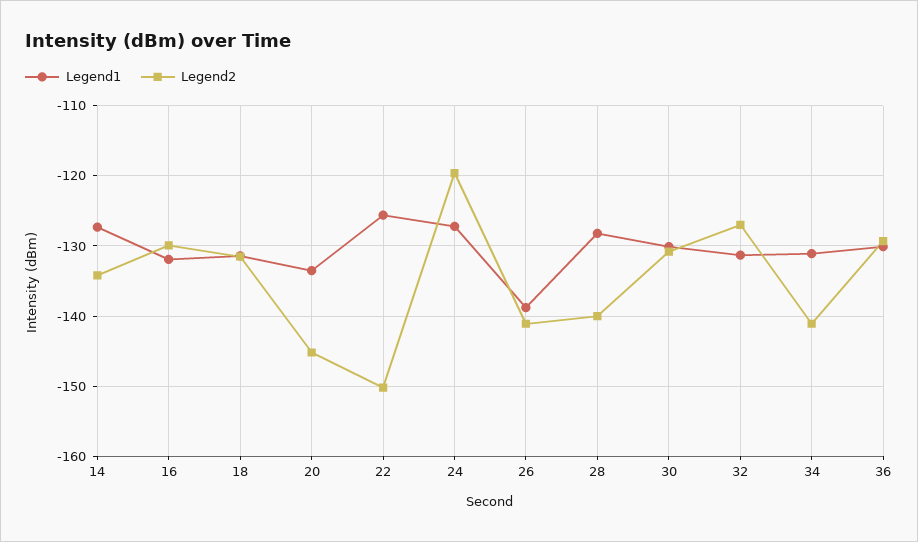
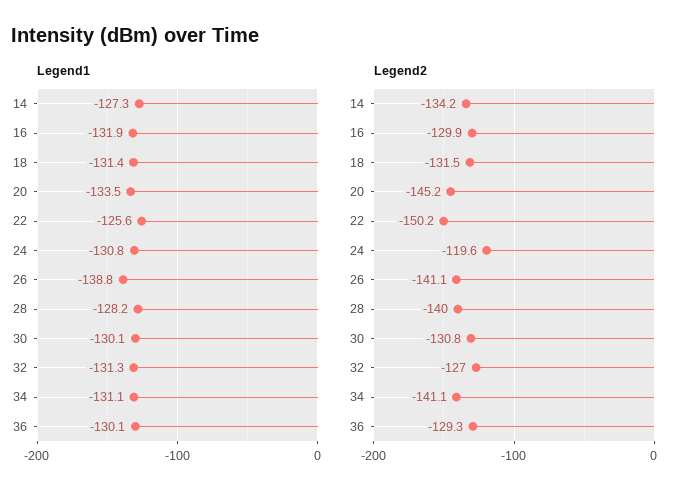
Legend1, 24: -127 -> -130.8

